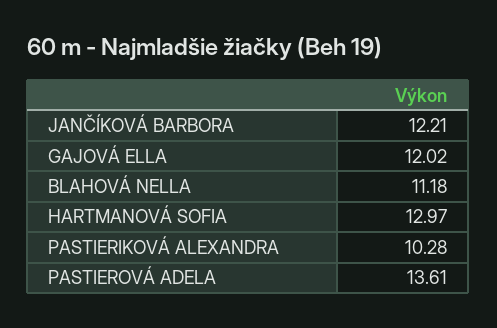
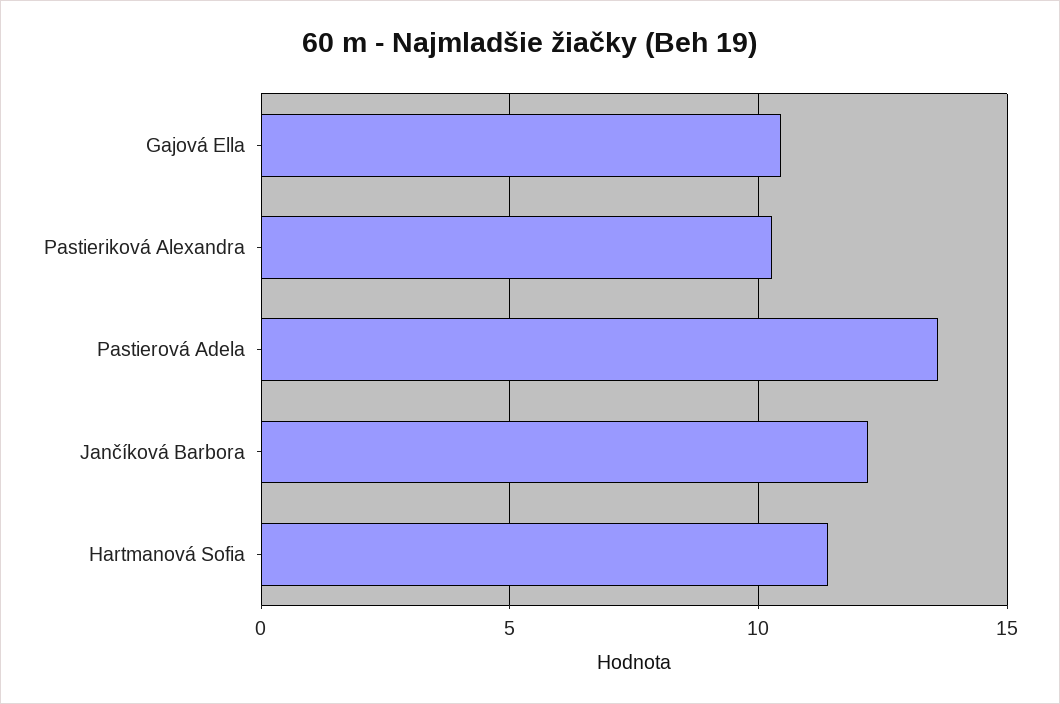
GAJOVÁ ELLA: 12.02 -> 10.5
BLAHOVÁ NELLA: 11.18 -> none
HARTMANOVÁ SOFIA: 12.97 -> 11.5

